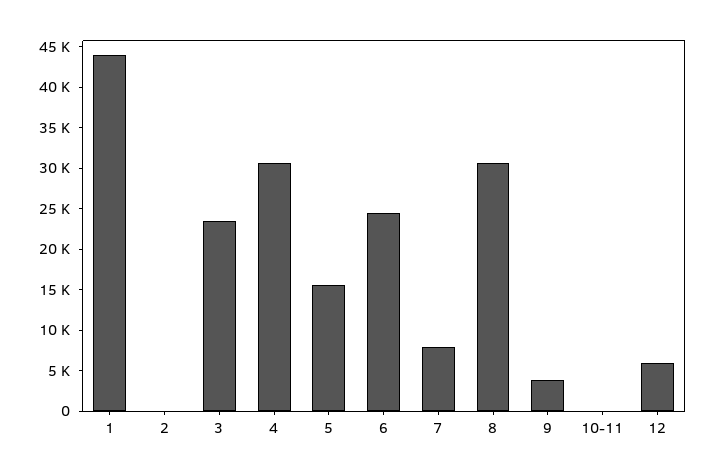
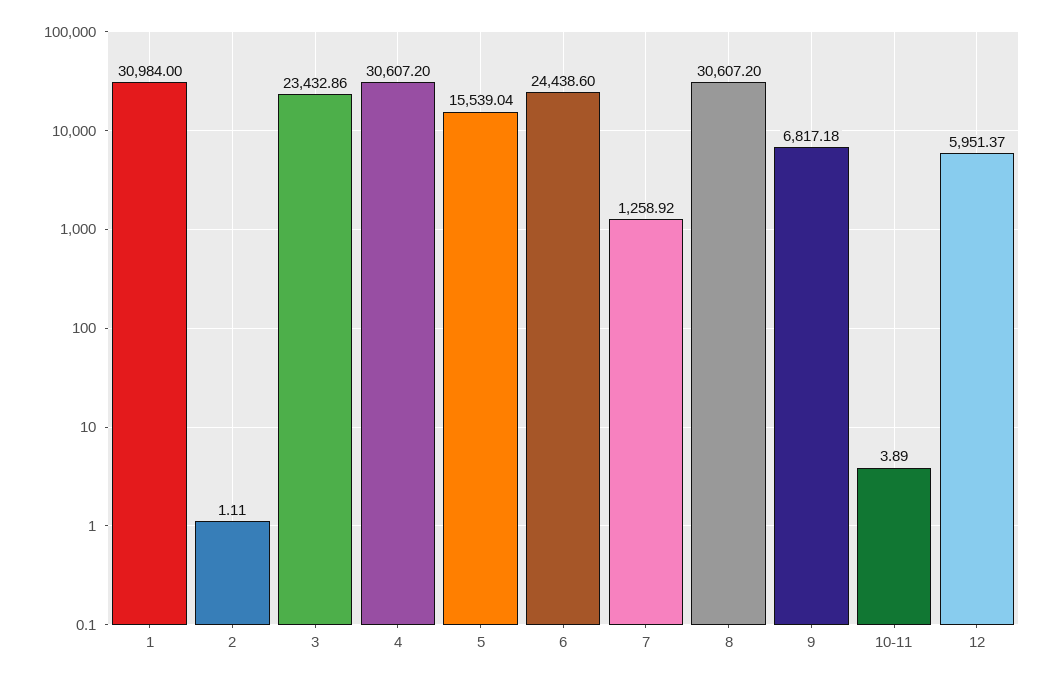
1: 44000 -> 30984
7: 8000 -> 1258.92
9: 4000 -> 6817.18

